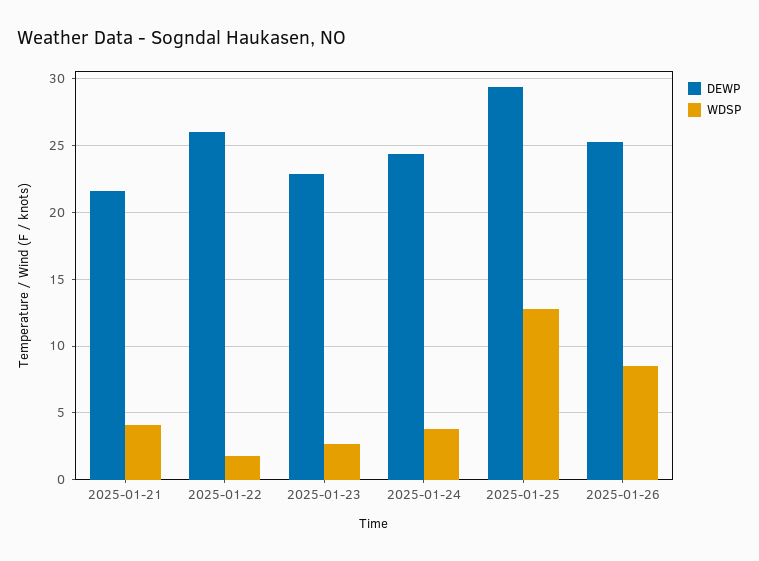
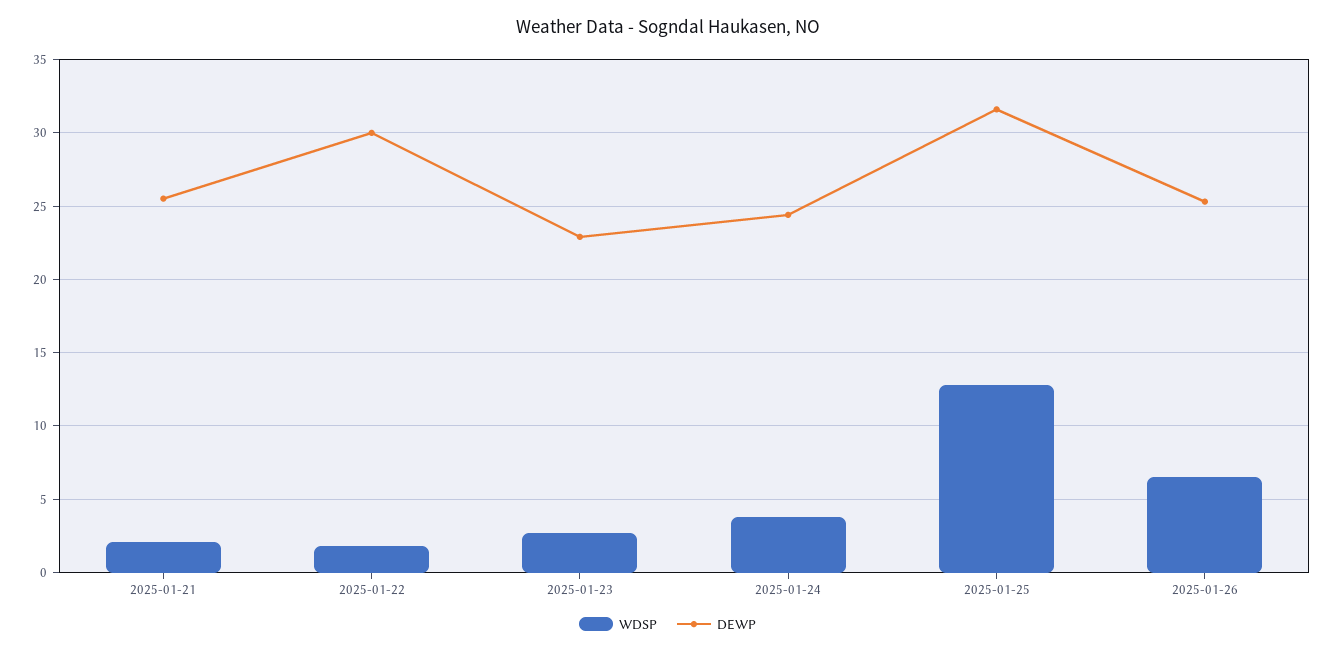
DEWP, 2025-01-21: 21.5 -> 25.5
WDSP, 2025-01-21: 4 -> 2
DEWP, 2025-01-22: 26 -> 30
DEWP, 2025-01-25: 29.5 -> 31.5
WDSP, 2025-01-26: 8.5 -> 6.5

